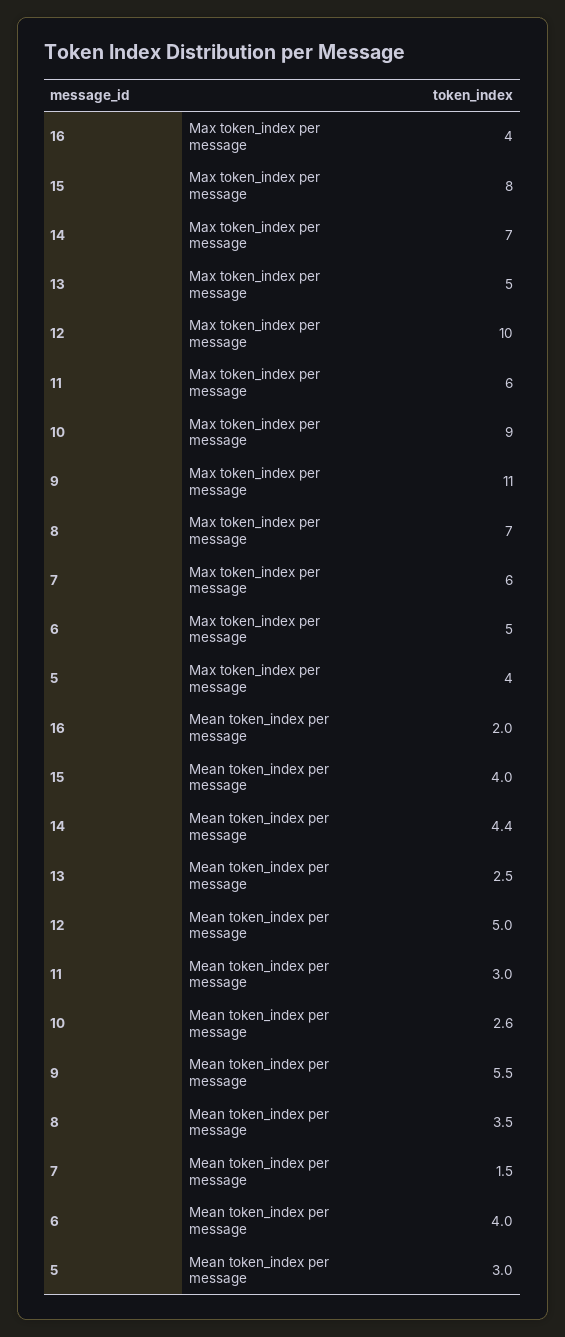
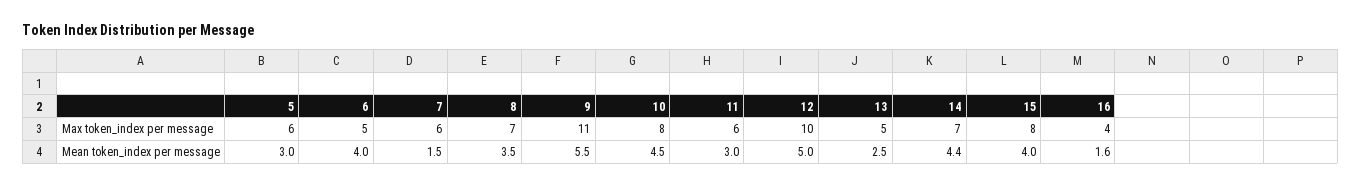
10, Max token_index per message: 9 -> 8
5, Max token_index per message: 4 -> 6
16, Mean token_index per message: 2 -> 1.6
10, Mean token_index per message: 2.6 -> 4.5

